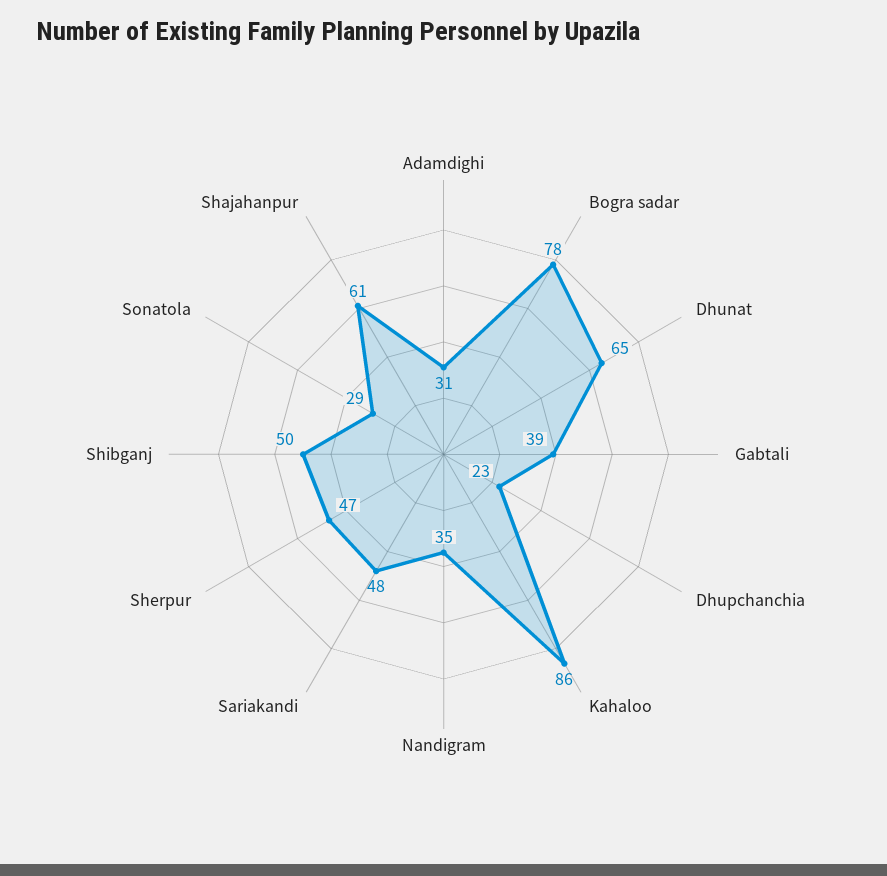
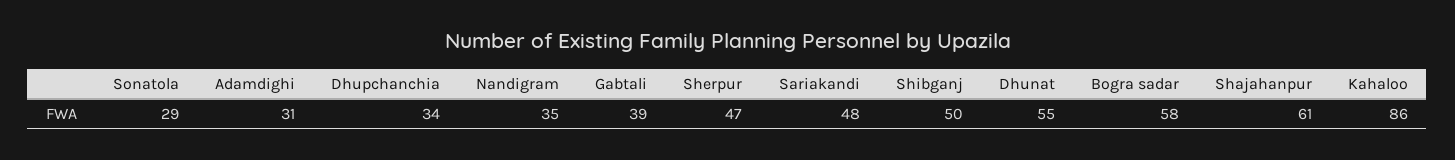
Bogra sadar: 78 -> 58
Dhunat: 65 -> 55
Dhupchanchia: 23 -> 34

